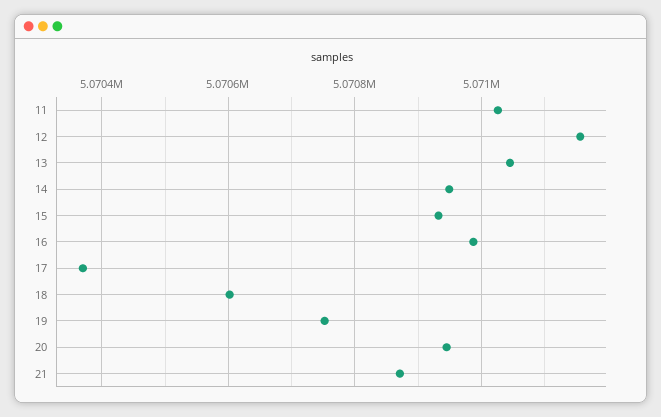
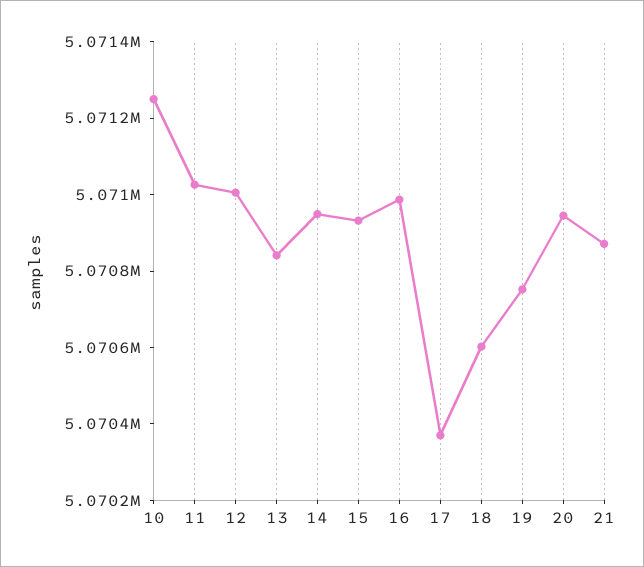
12: 5071160 -> 5071000
13: 5071040 -> 5070850
10: none -> 5071250

